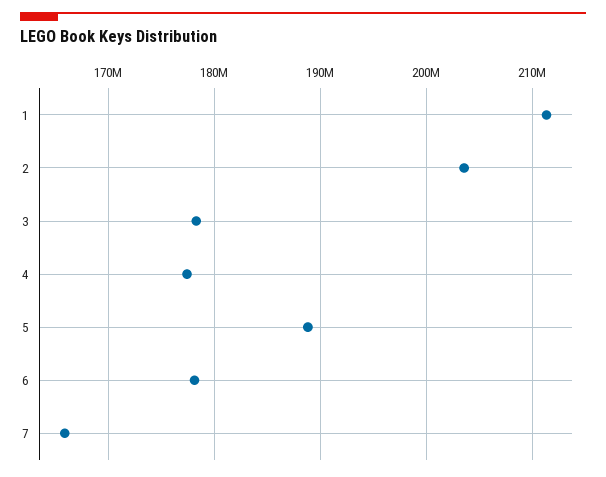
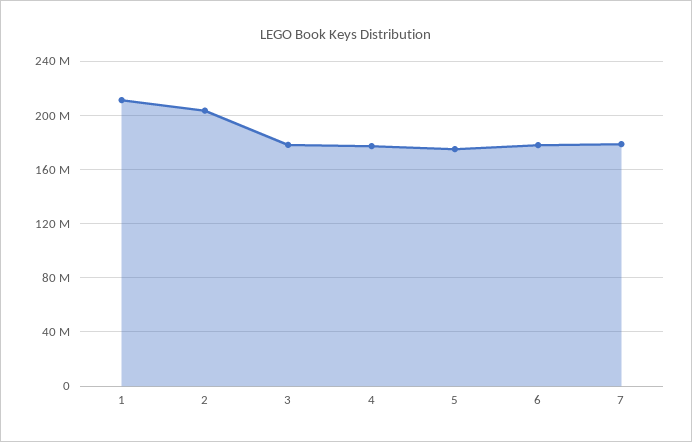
5: 189000000 -> 175000000
7: 166000000 -> 180000000

